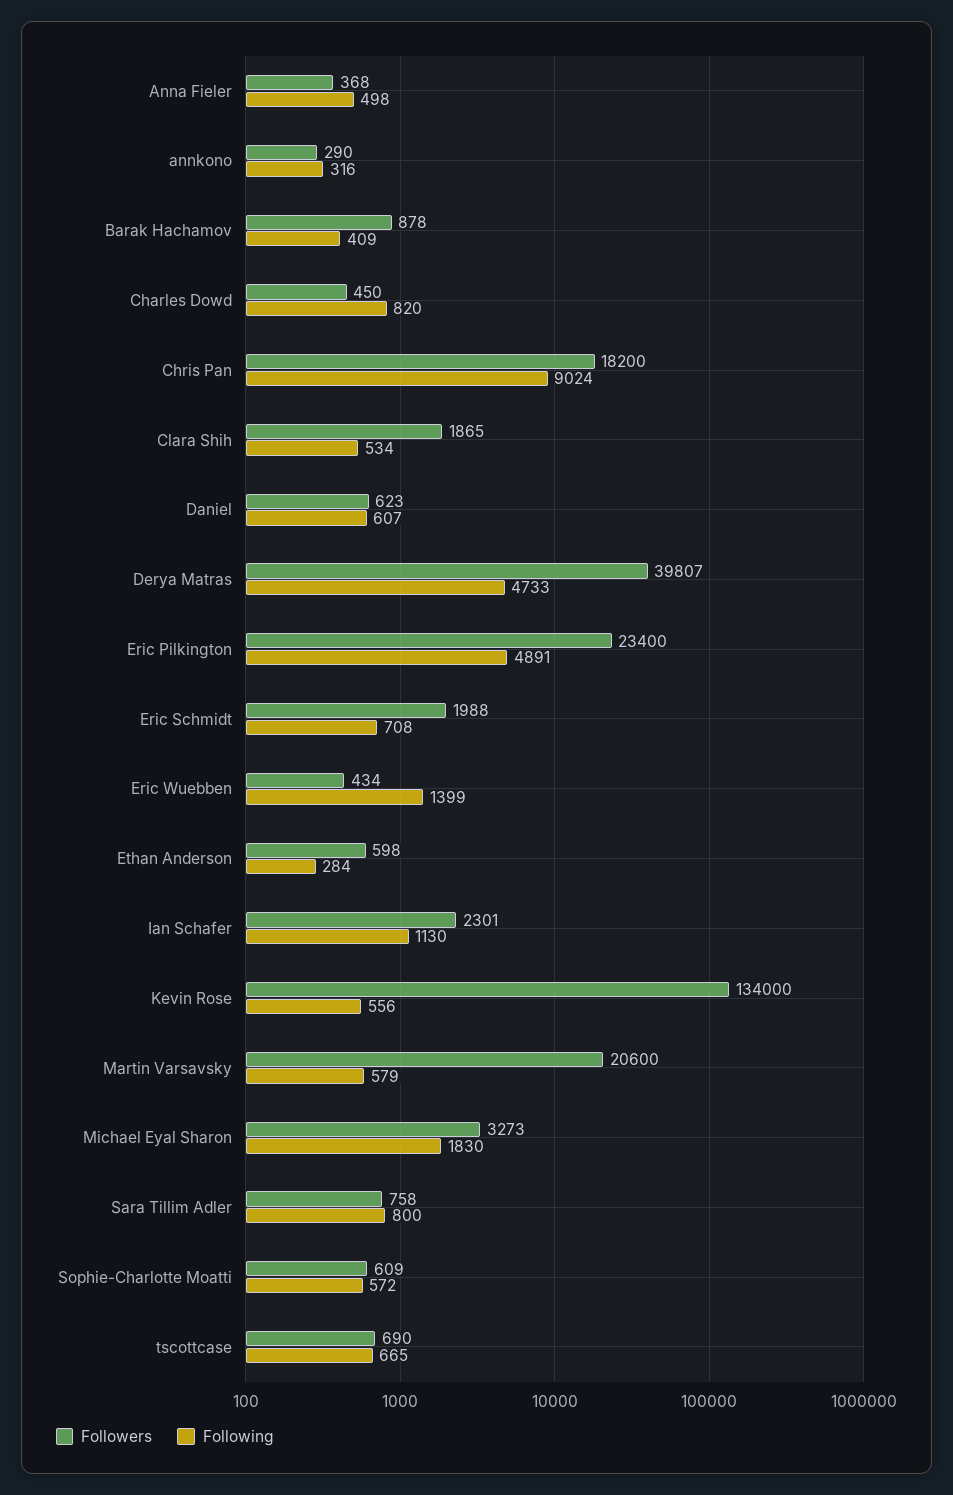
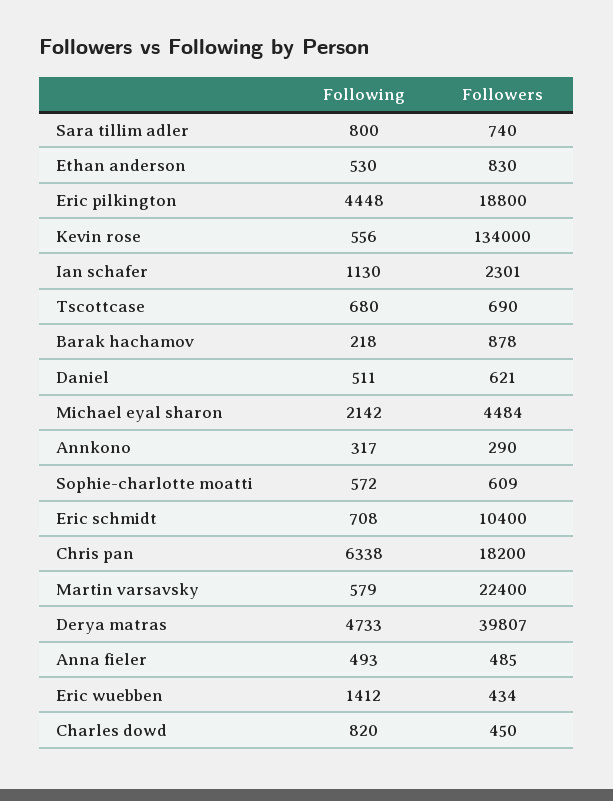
Followers, Anna Fieler: 368 -> 485
Following, Anna Fieler: 498 -> 493
Following, annkono: 316 -> 317
Following, Barak Hachamov: 409 -> 218
Following, Chris Pan: 9024 -> 6338
Followers, Clara Shih: 1865 -> none
Following, Clara Shih: 534 -> none
Followers, Daniel: 623 -> 621
Following, Daniel: 607 -> 511
Followers, Eric Pilkington: 23400 -> 18800
Following, Eric Pilkington: 4891 -> 4448
Followers, Eric Schmidt: 1988 -> 10400
Following, Eric Wuebben: 1399 -> 1412
Followers, Ethan Anderson: 598 -> 830
Following, Ethan Anderson: 284 -> 530
Followers, Martin Varsavsky: 20600 -> 22400
Followers, Michael Eyal Sharon: 3273 -> 4484
Following, Michael Eyal Sharon: 1830 -> 2142
Followers, Sara Tillim Adler: 758 -> 740
Following, tscottcase: 665 -> 680

